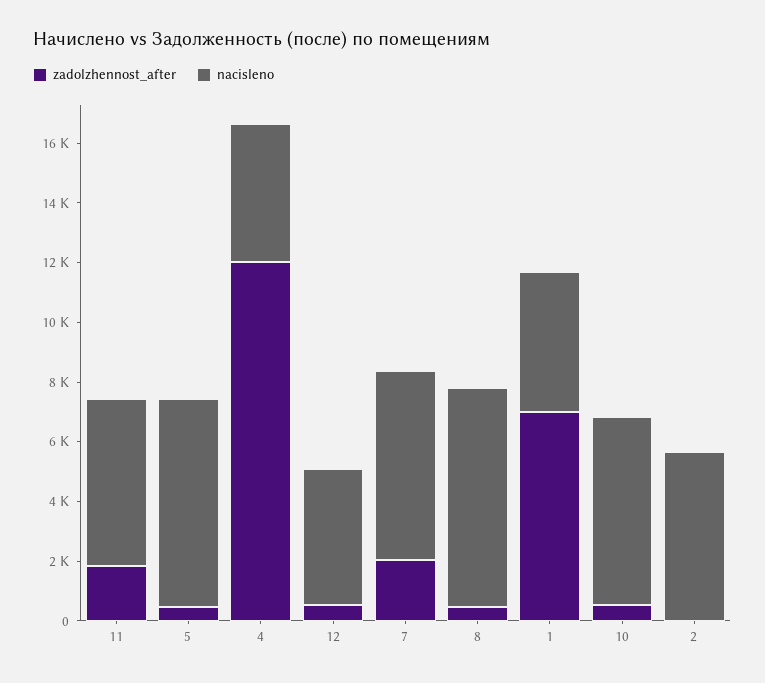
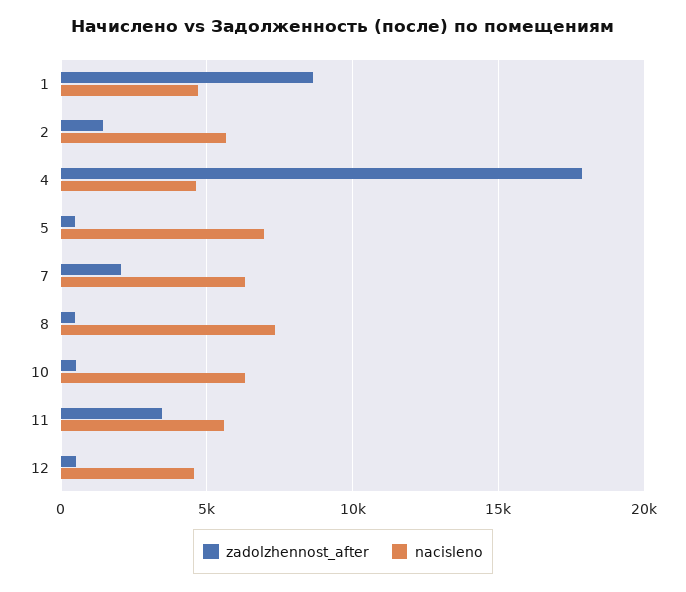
zadolzhennost_after, 11: 2000 -> 3500
zadolzhennost_after, 4: 12000 -> 18000
zadolzhennost_after, 1: 7000 -> 8500
zadolzhennost_after, 2: 0 -> 1500

